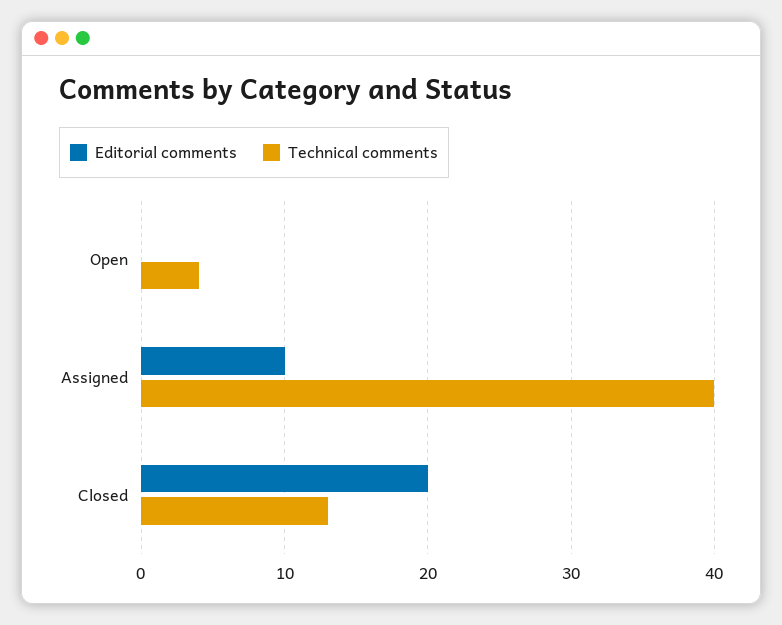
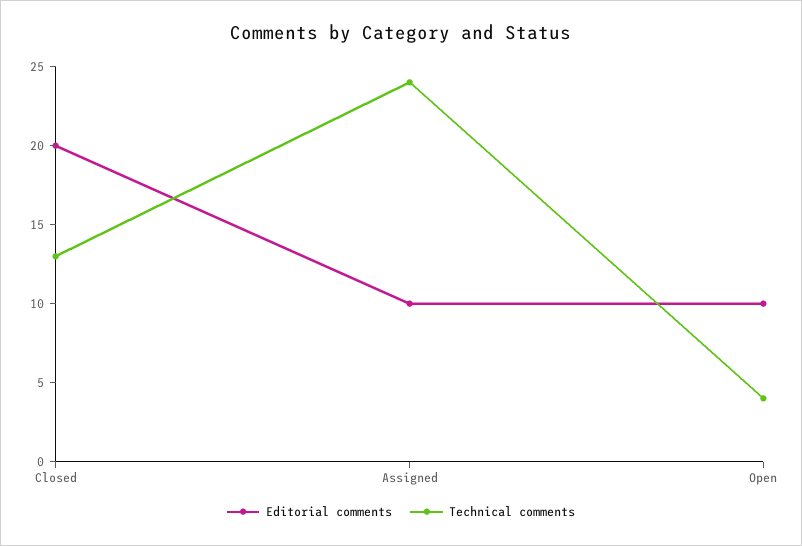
Editorial comments, Open: 0 -> 10
Technical comments, Assigned: 40 -> 24

